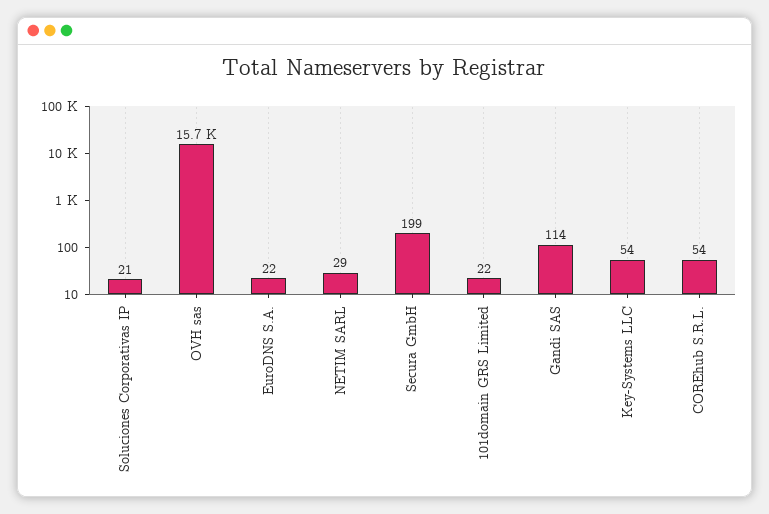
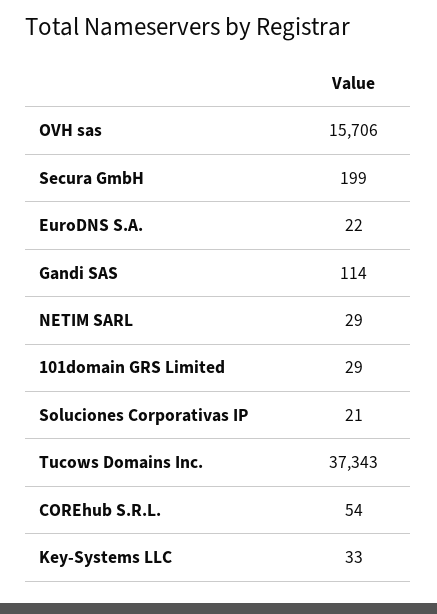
101domain GRS Limited: 22 -> 29
Key-Systems LLC: 54 -> 33
Tucows Domains Inc.: none -> 37343

